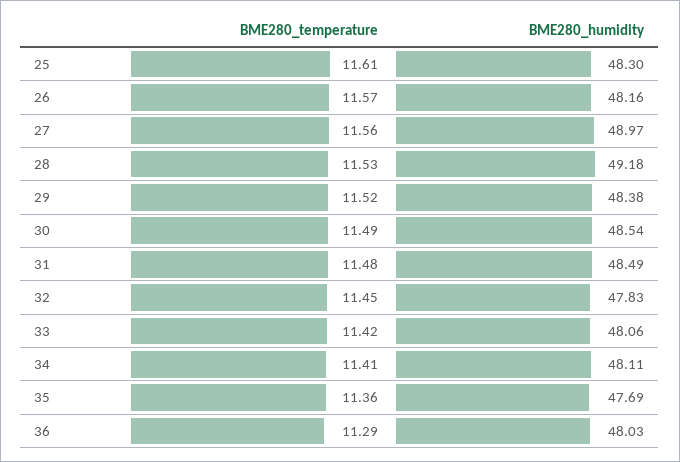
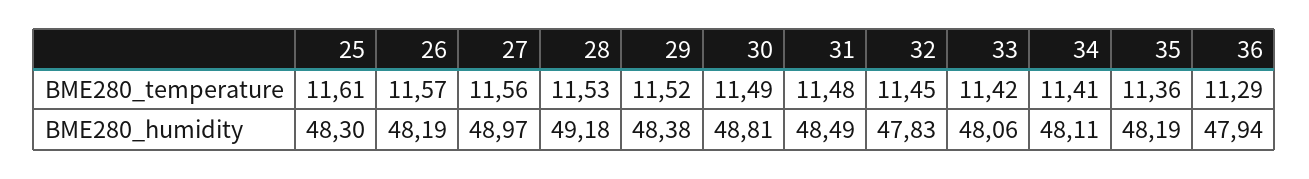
BME280_humidity, 26: 48.16 -> 48.19
BME280_humidity, 30: 48.54 -> 48.81
BME280_humidity, 35: 47.69 -> 48.19
BME280_humidity, 36: 48.03 -> 47.94

